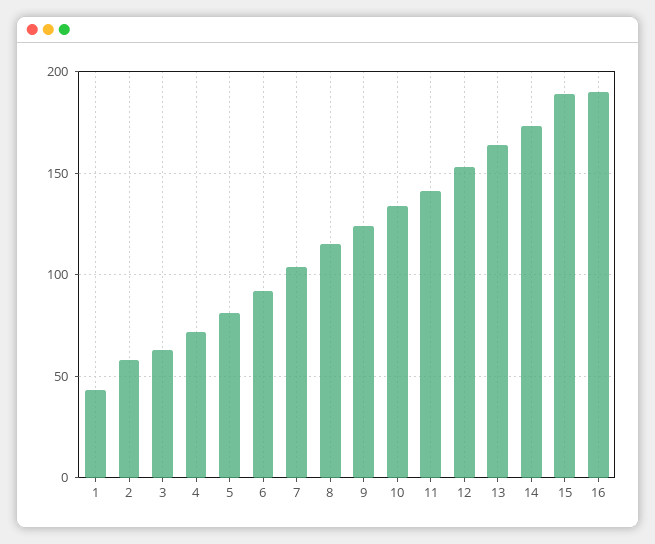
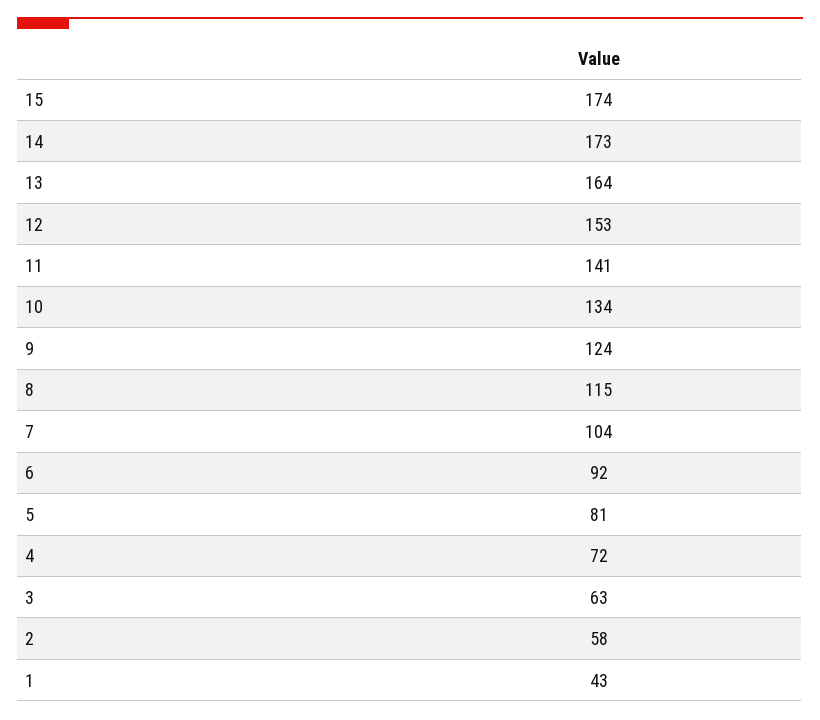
15: 190 -> 174
16: 190 -> none

